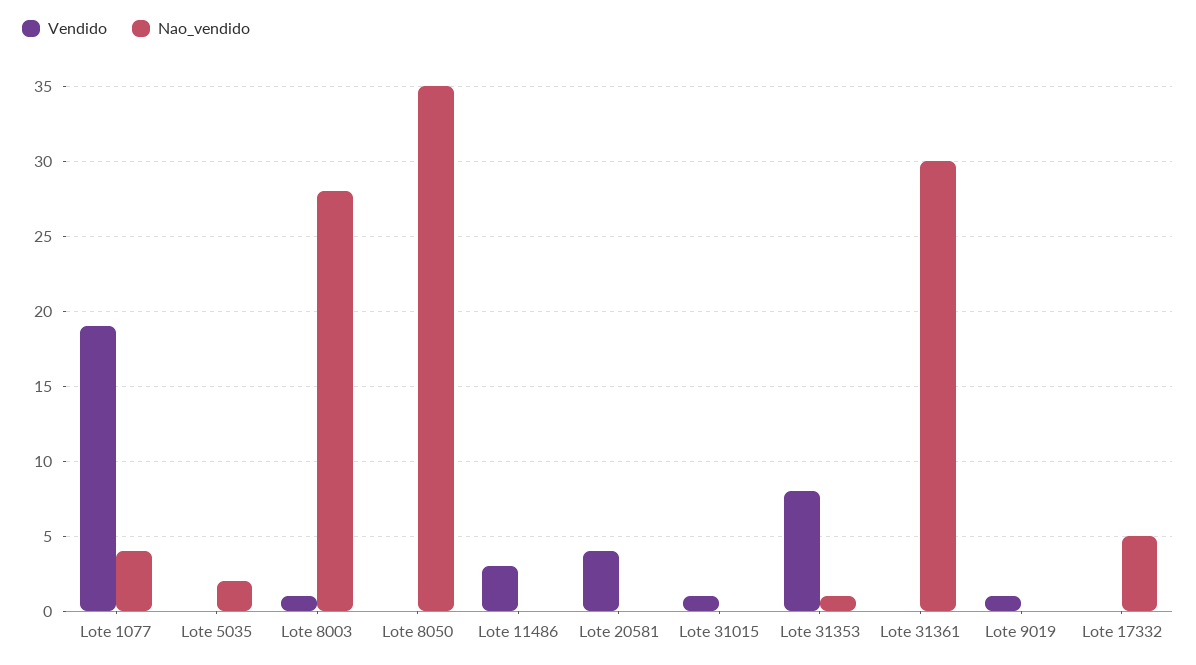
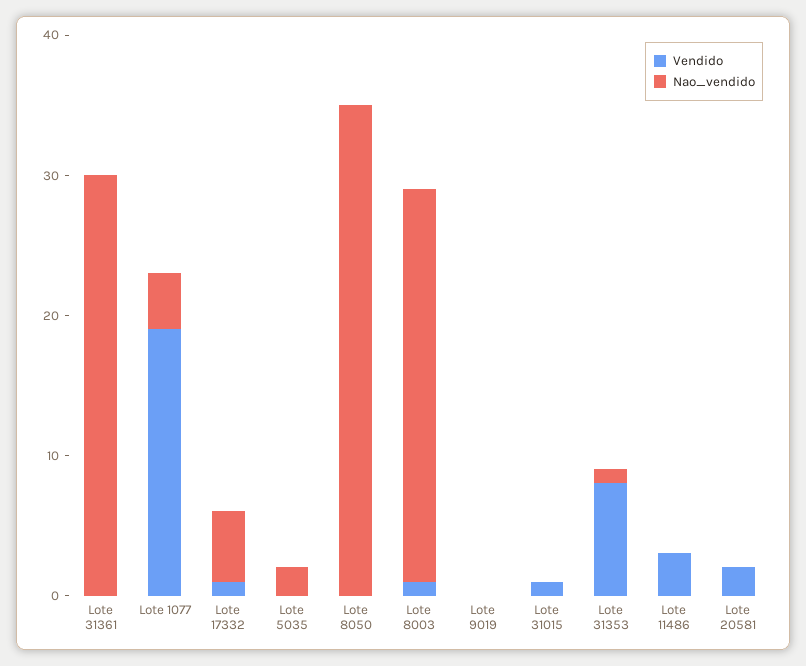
Vendido, Lote 20581: 4 -> 2
Vendido, Lote 9019: 1 -> 0
Vendido, Lote 17332: 0 -> 1

